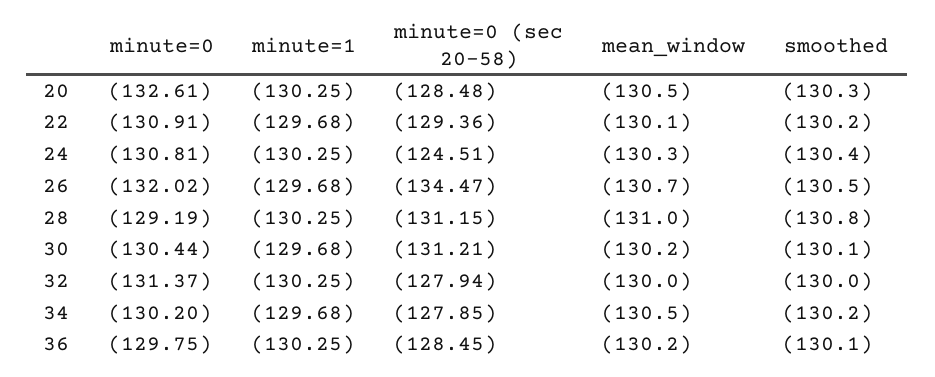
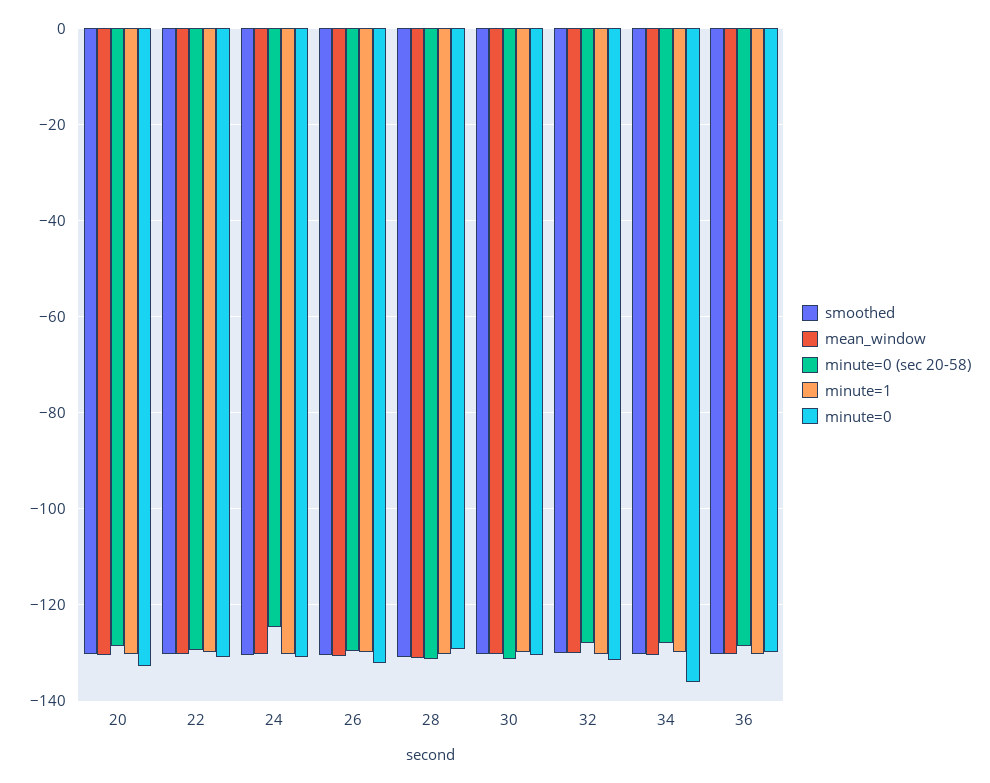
minute=0 (sec 20-58), 26: -134.47 -> -130
minute=0, 34: -130.2 -> -136

